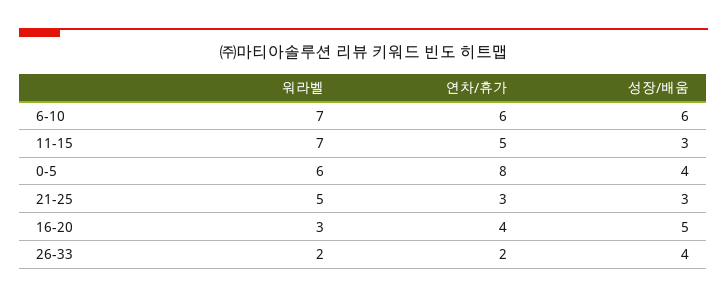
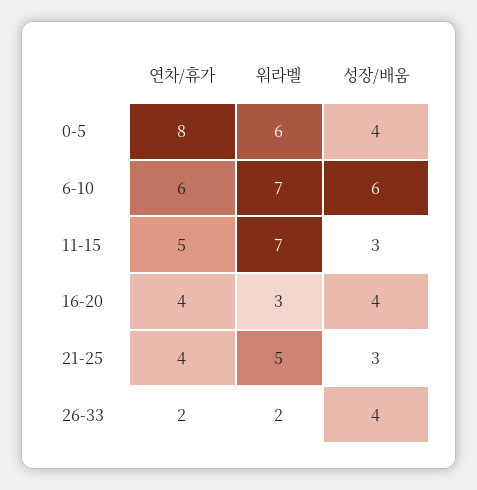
연차/휴가, 21-25: 3 -> 4
성장/배움, 16-20: 5 -> 4

